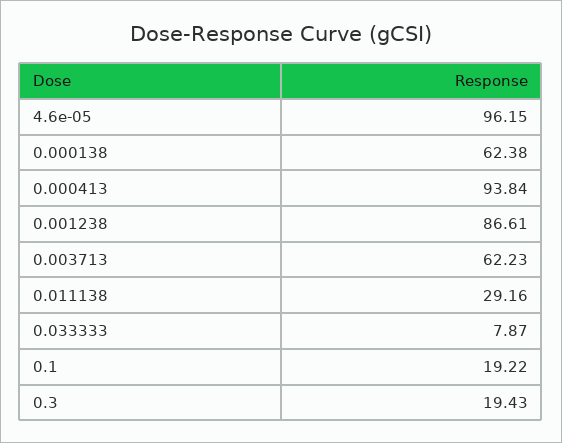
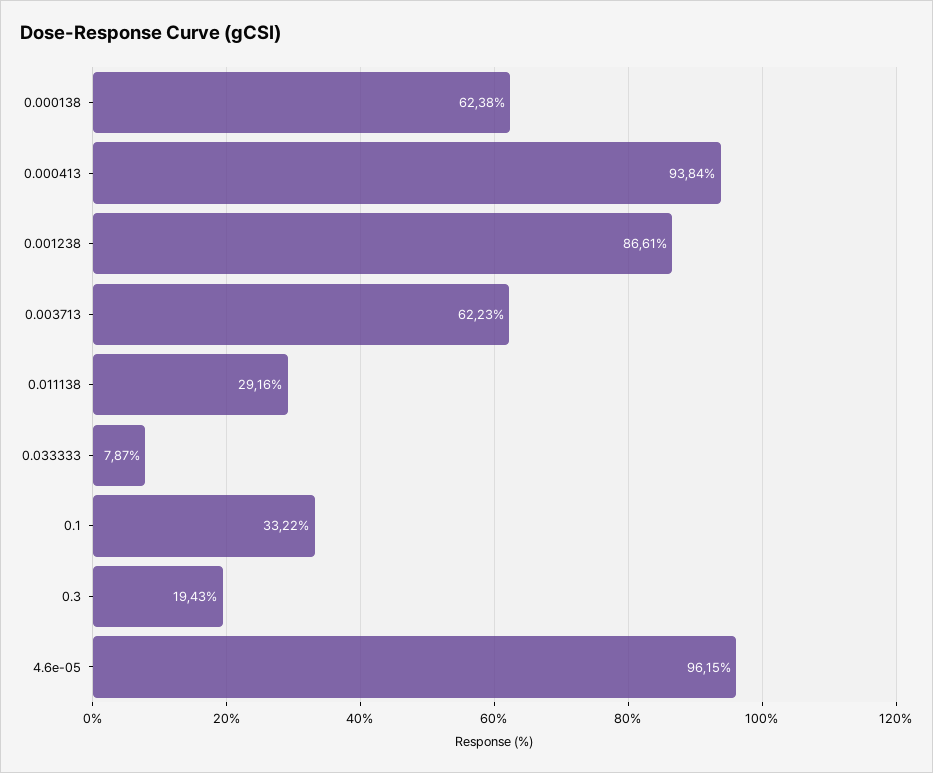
0.1: 19.22 -> 33.22

